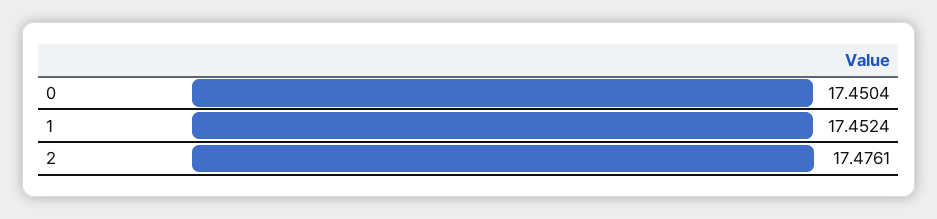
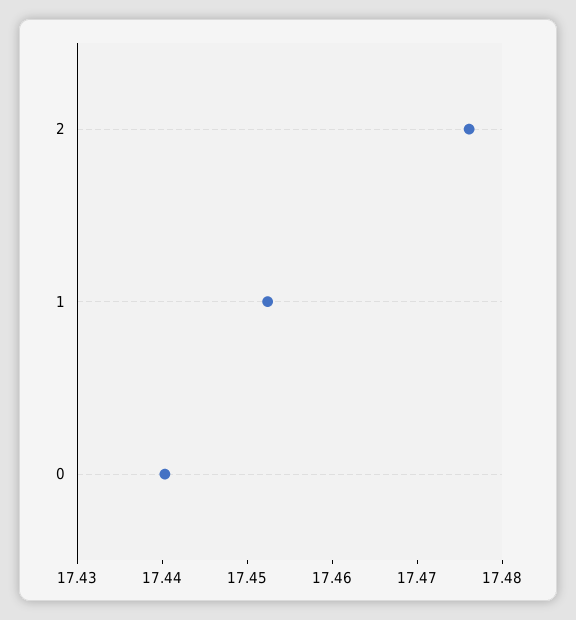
0: 17.4504 -> 17.44

